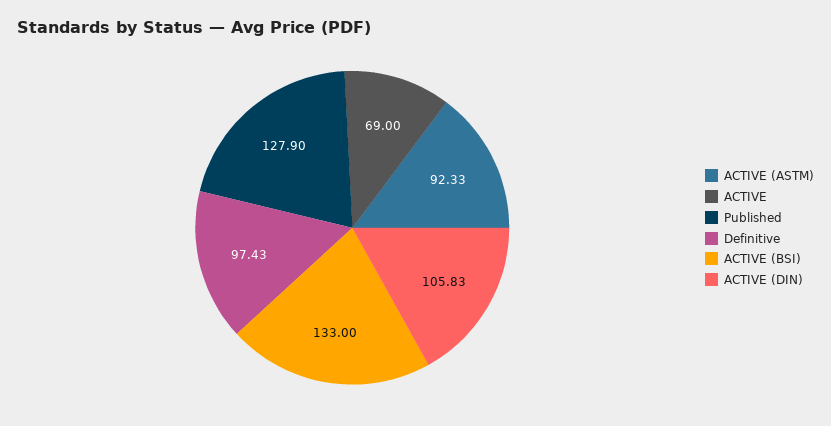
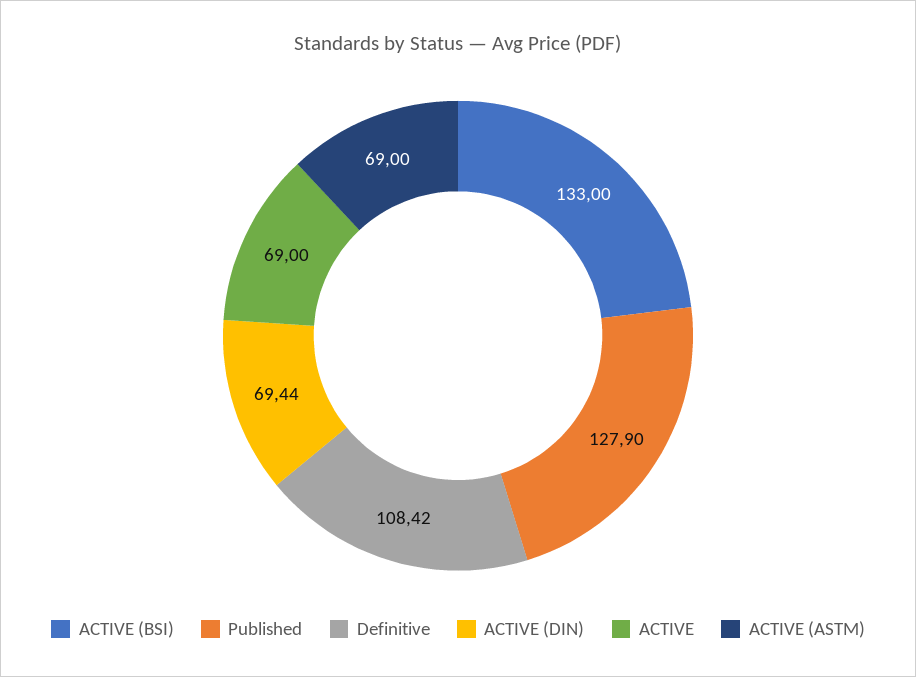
ACTIVE (ASTM): 92.33 -> 69
Definitive: 97.43 -> 108.42
ACTIVE (DIN): 105.83 -> 69.44

